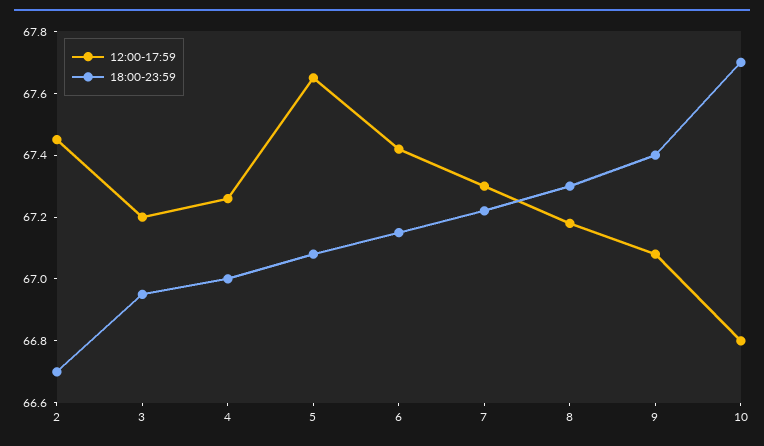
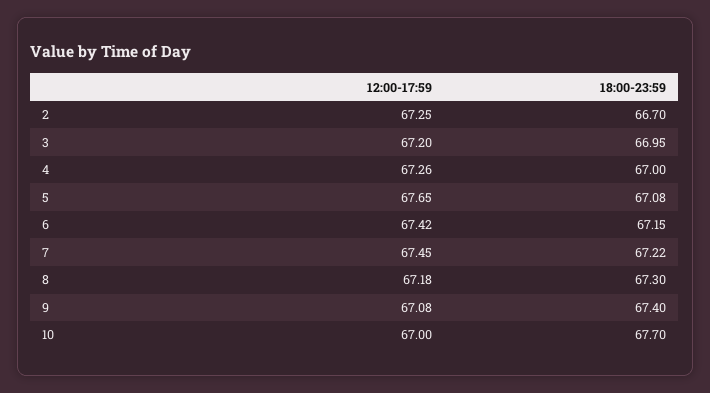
12:00-17:59, 2: 67.45 -> 67.25
12:00-17:59, 7: 67.3 -> 67.45
12:00-17:59, 10: 66.8 -> 67

